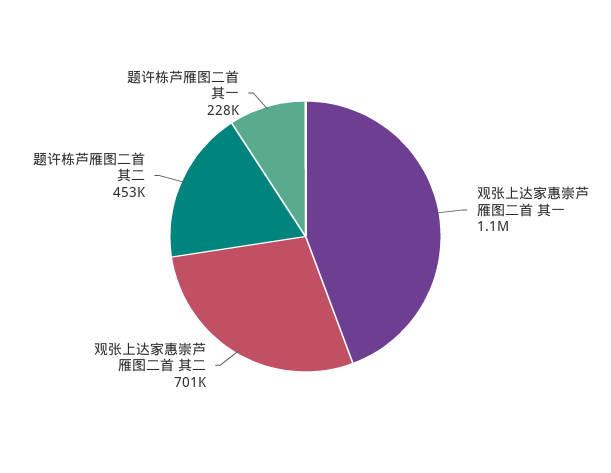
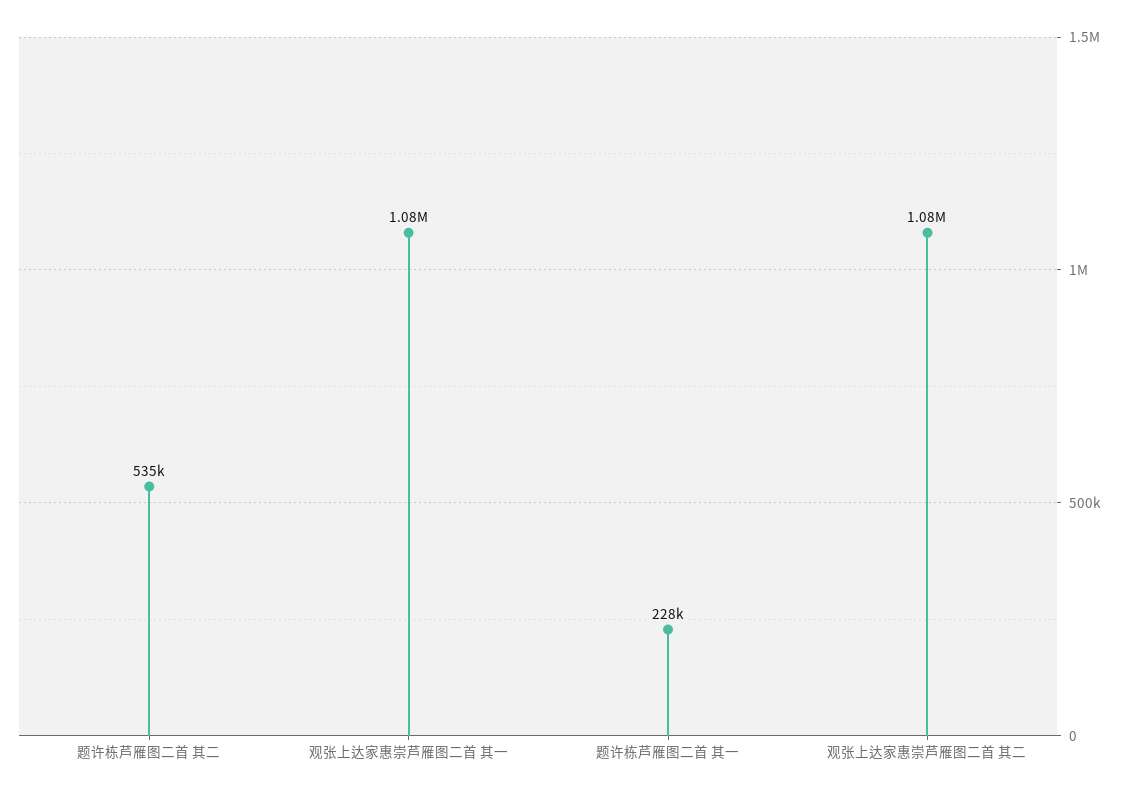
观张上达家惠崇芦雁图二首 其二: 701000 -> 1080000
题许栋芦雁图二首 其二: 453000 -> 535000

